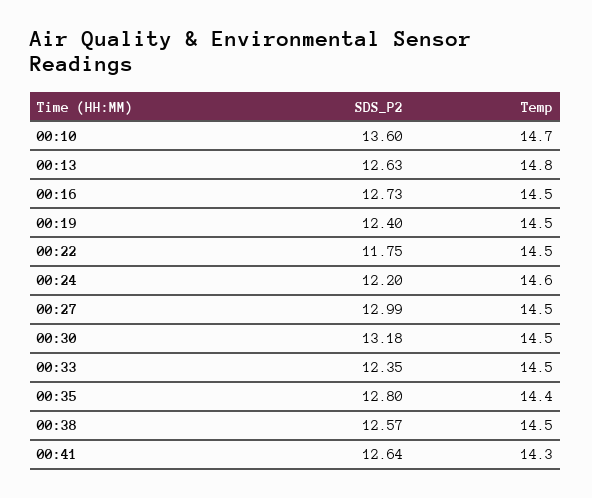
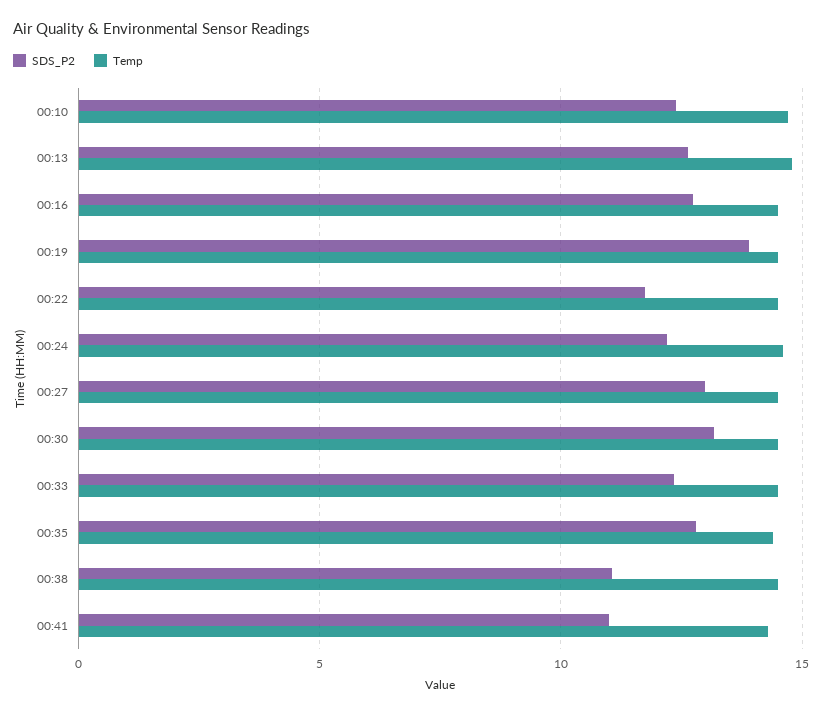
SDS_P2, 00:10: 13.6 -> 12.5
SDS_P2, 00:19: 12.4 -> 14
SDS_P2, 00:38: 12.57 -> 11
SDS_P2, 00:41: 12.64 -> 11

